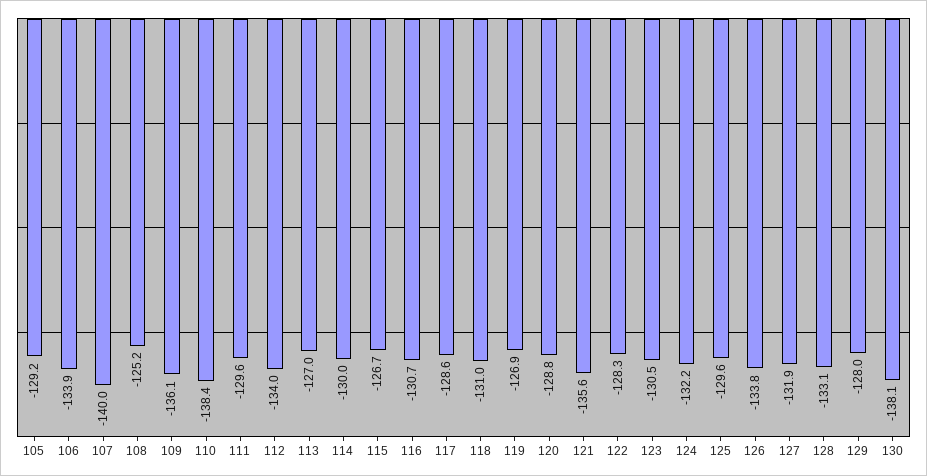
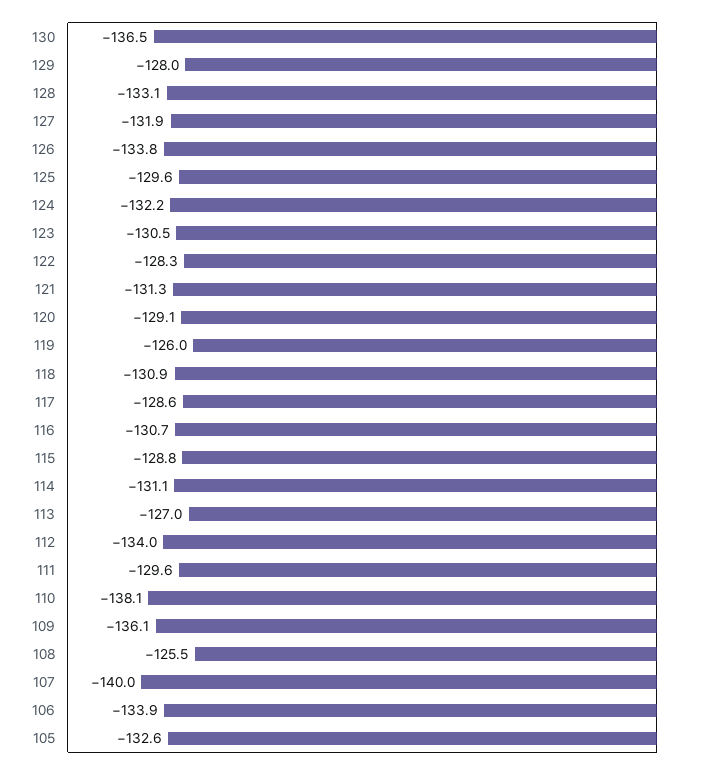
105: -129.2 -> -132.6
108: -125.2 -> -125.5
110: -138.4 -> -138.1
114: -130 -> -131.1
115: -126.7 -> -128.8
118: -131 -> -130.9
119: -126.9 -> -126
120: -128.8 -> -129.1
121: -135.6 -> -131.3
130: -138.1 -> -136.5

